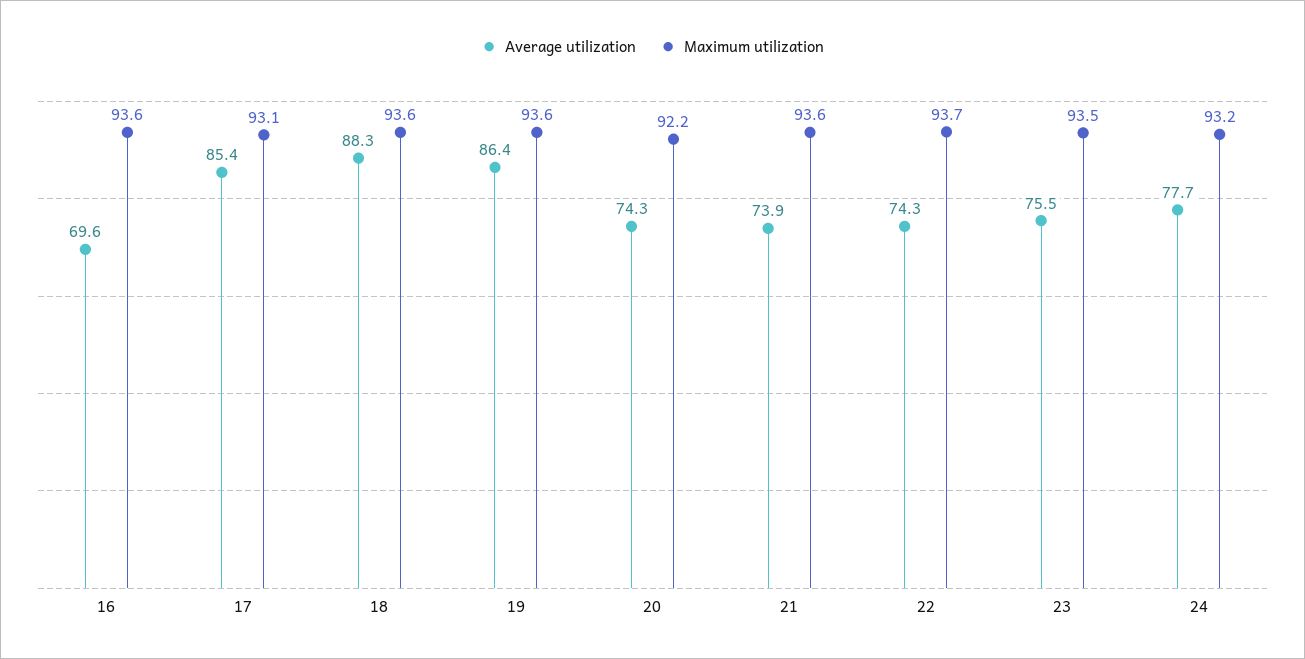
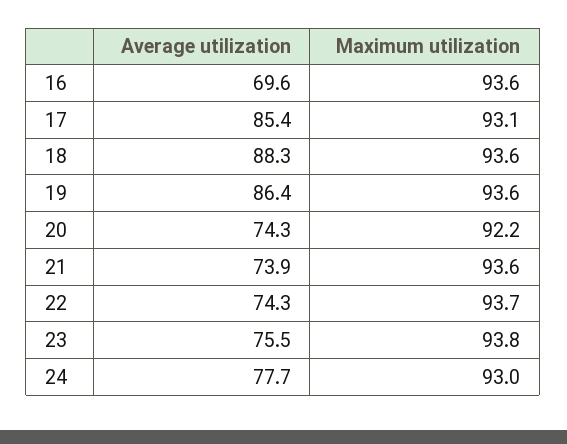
Maximum utilization, 23: 93.5 -> 93.8
Maximum utilization, 24: 93.2 -> 93

